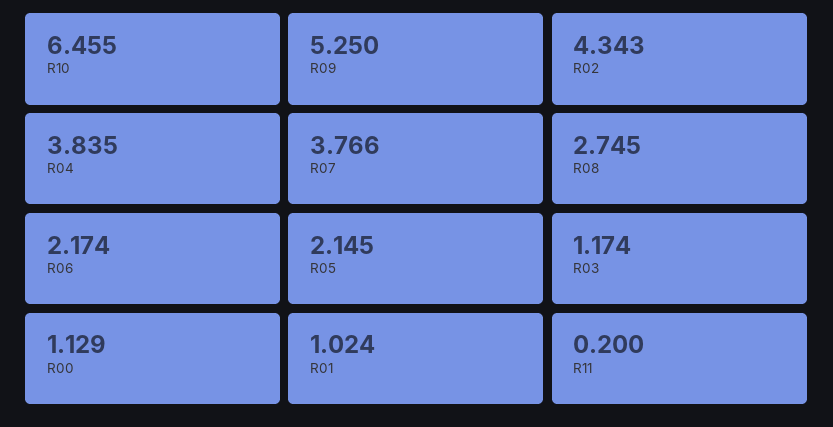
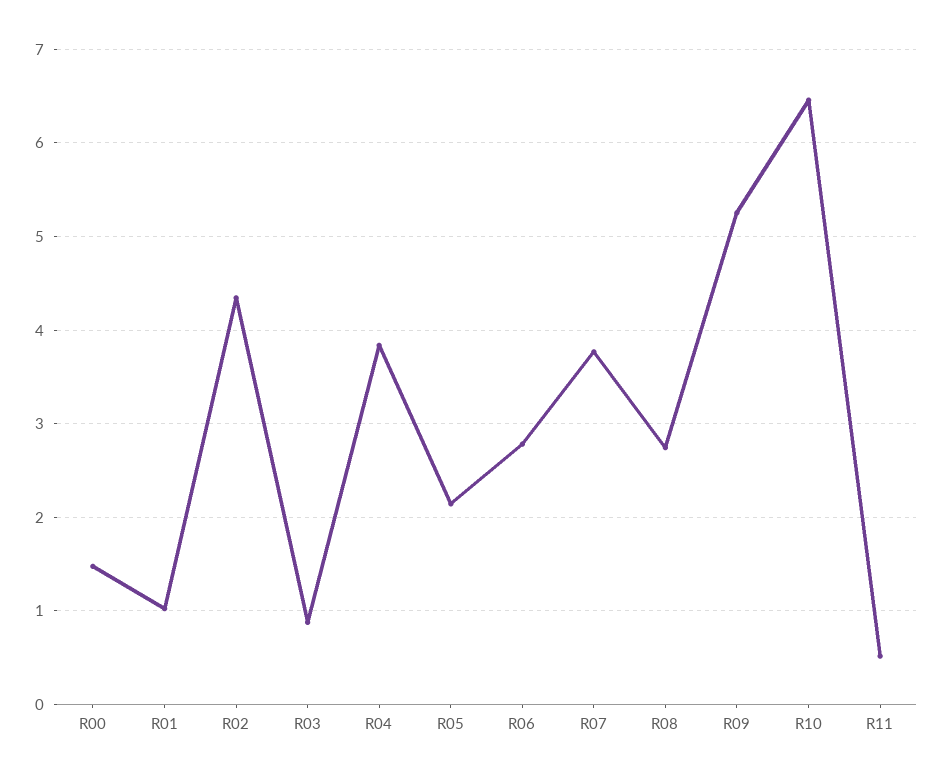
R06: 2.174 -> 2.8
R03: 1.174 -> 0.9
R00: 1.129 -> 1.5
R11: 0.2 -> 0.5

